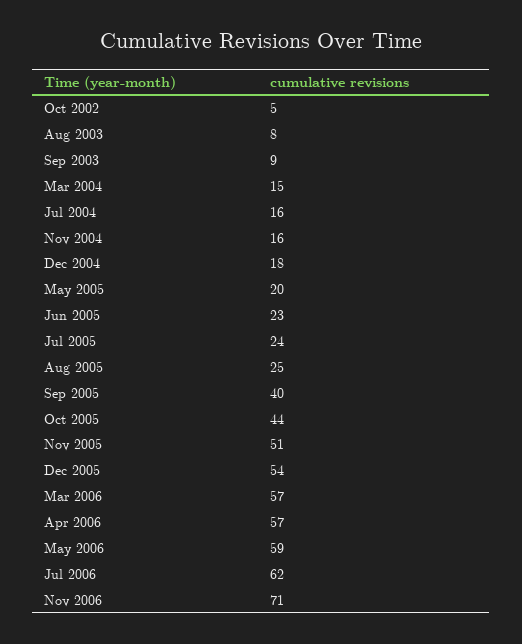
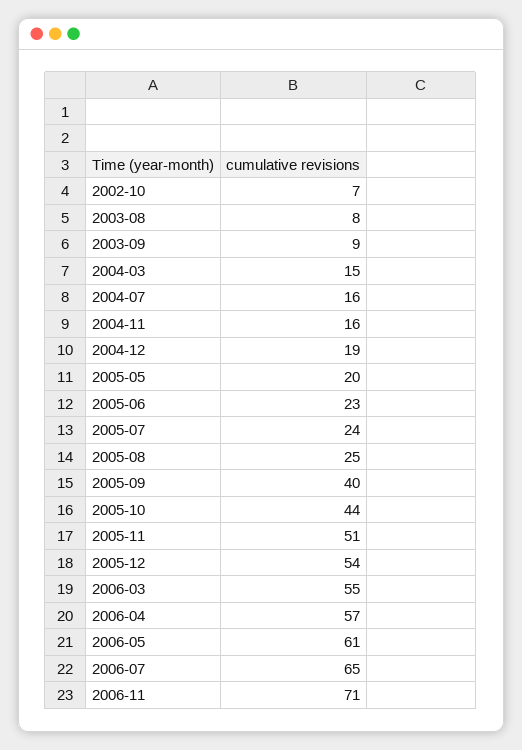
Oct 2002: 5 -> 7
Dec 2004: 18 -> 19
Mar 2006: 57 -> 55
May 2006: 59 -> 61
Jul 2006: 62 -> 65

